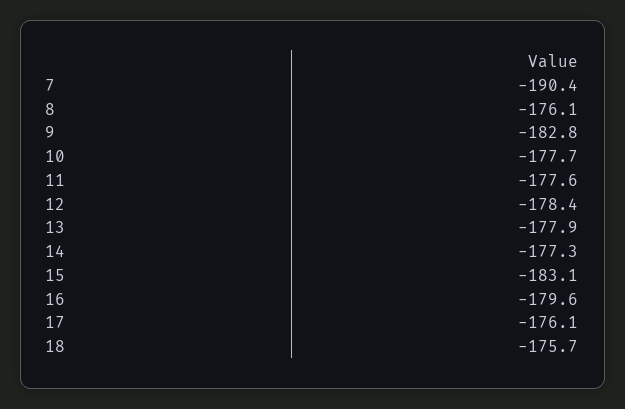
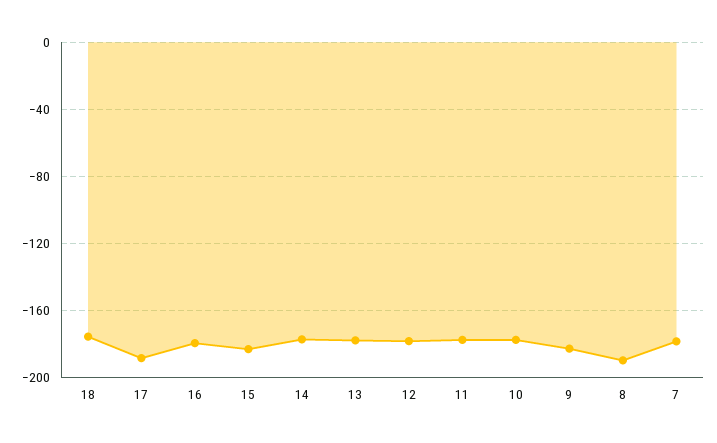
7: -190.4 -> -180
8: -176.1 -> -190
17: -176.1 -> -190

